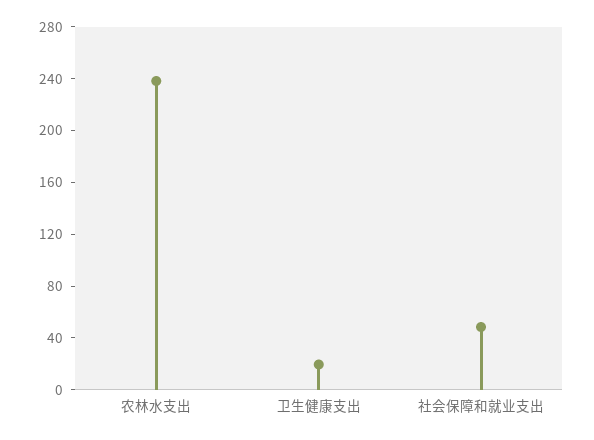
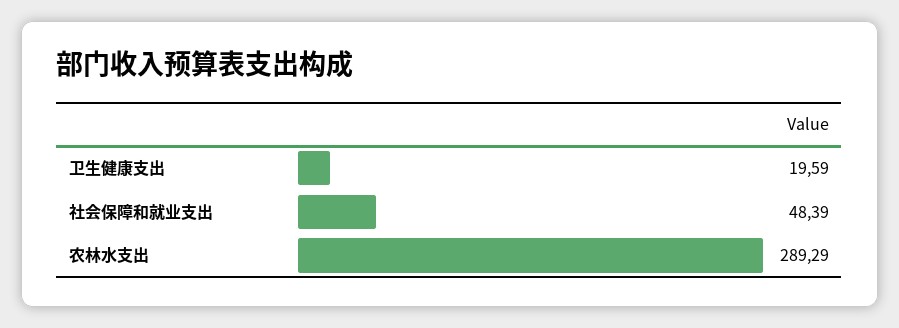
农林水支出: 240 -> 289.29

